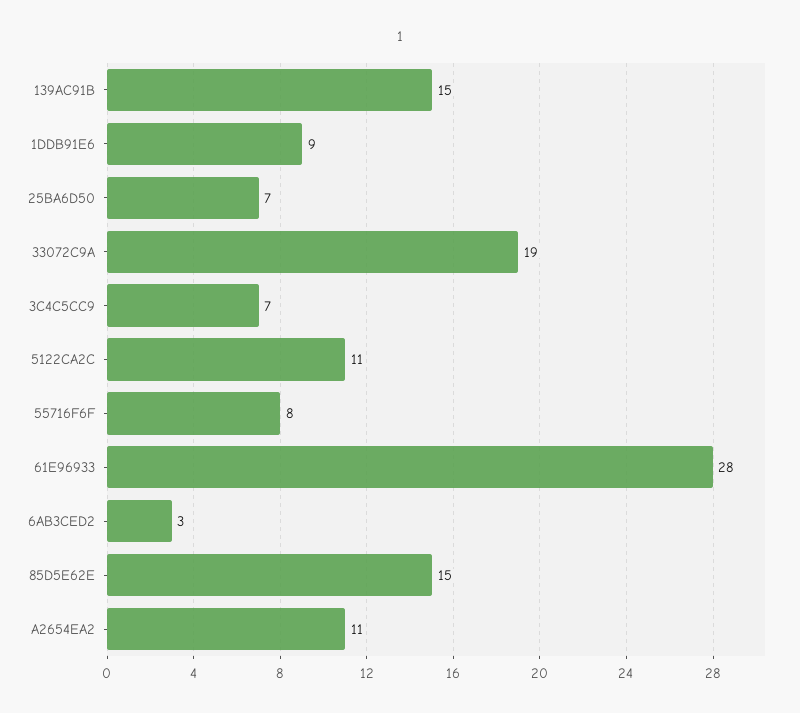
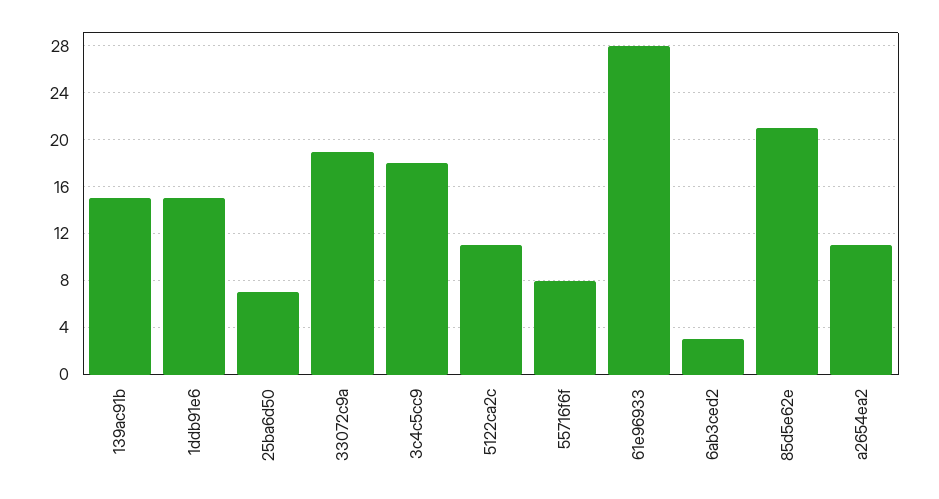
1DDB91E6: 9 -> 15
3C4C5CC9: 7 -> 18
85D5E62E: 15 -> 21

